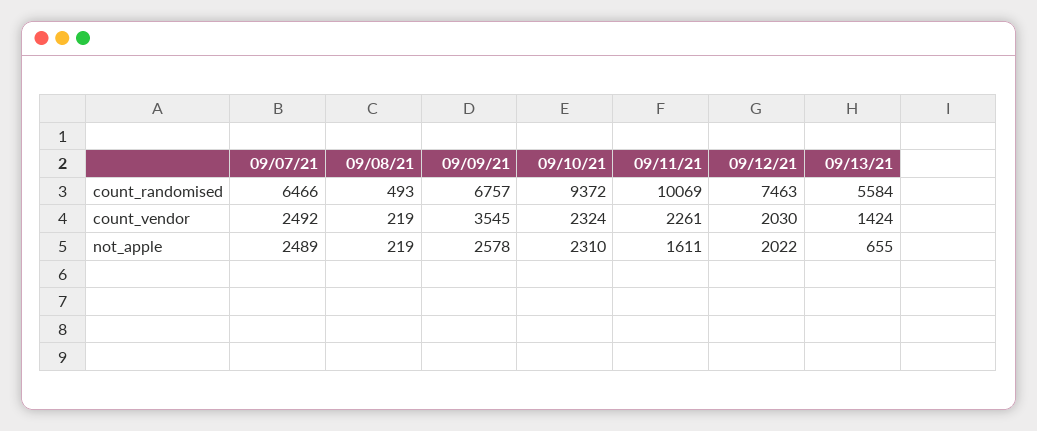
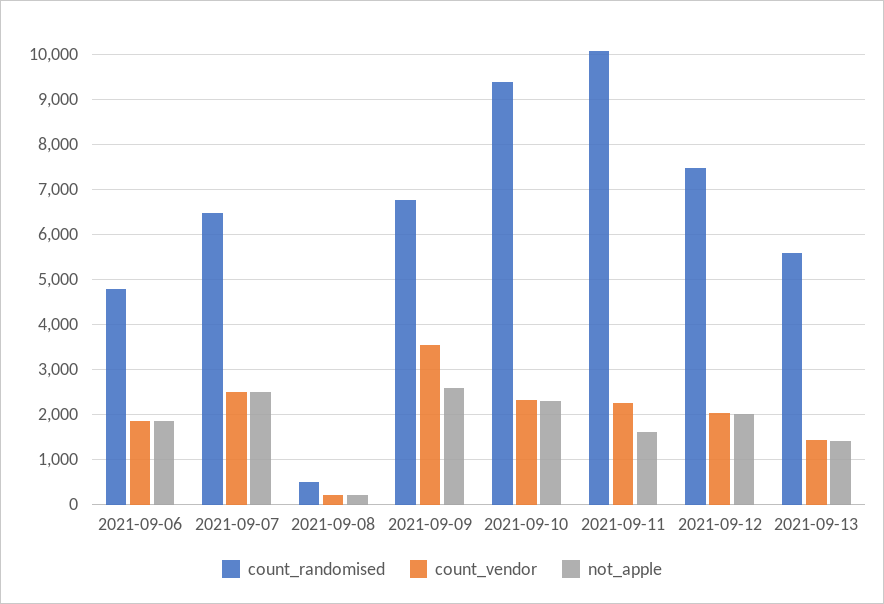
not_apple, 09/13/21: 655 -> 1400
count_randomised, 2021-09-06: none -> 4800
count_vendor, 2021-09-06: none -> 1800
not_apple, 2021-09-06: none -> 1800

